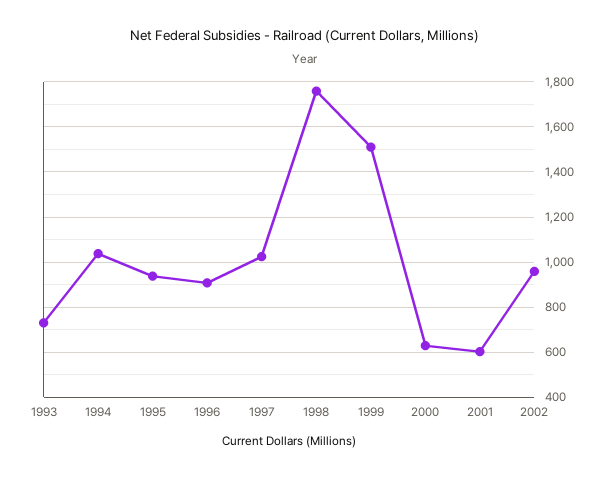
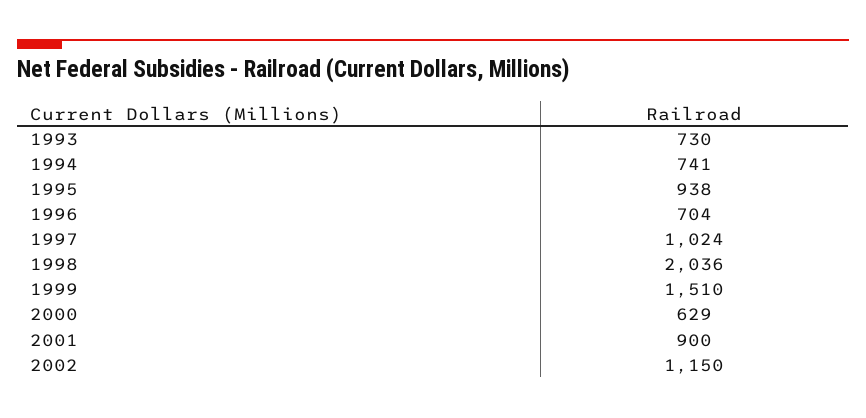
1994: 1050 -> 741
1996: 900 -> 704
1998: 1750 -> 2036
2001: 600 -> 900
2002: 950 -> 1150

